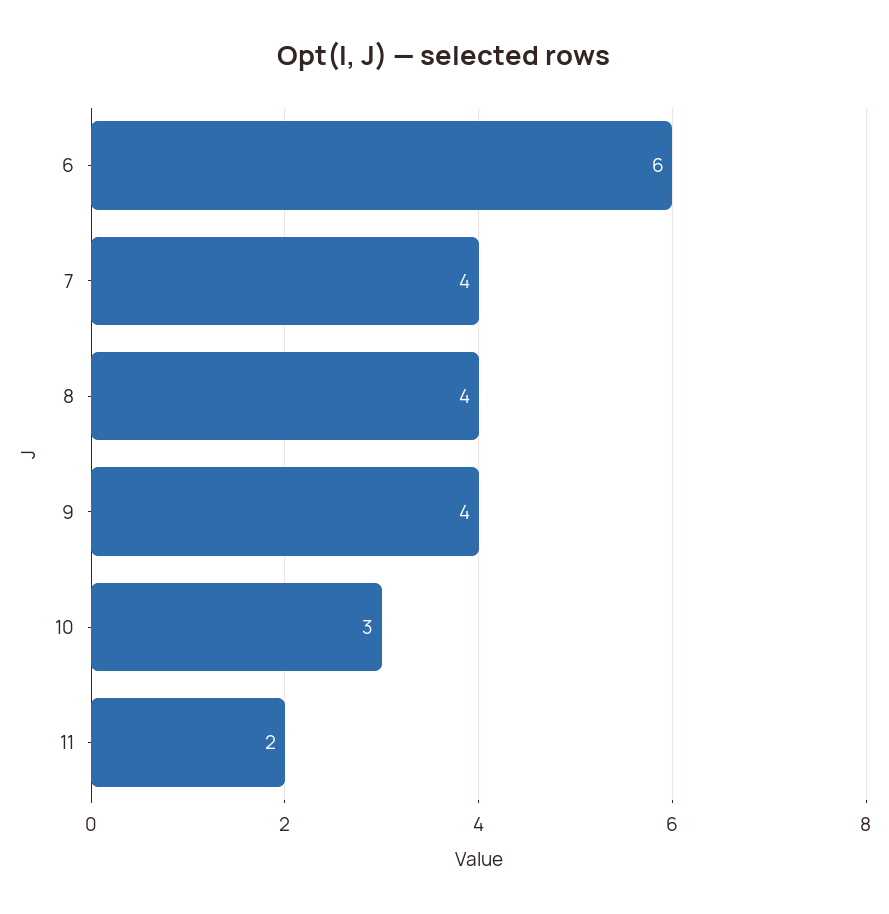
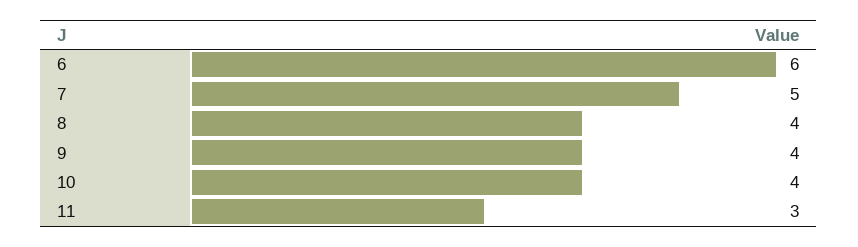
7: 4 -> 5
10: 3 -> 4
11: 2 -> 3

